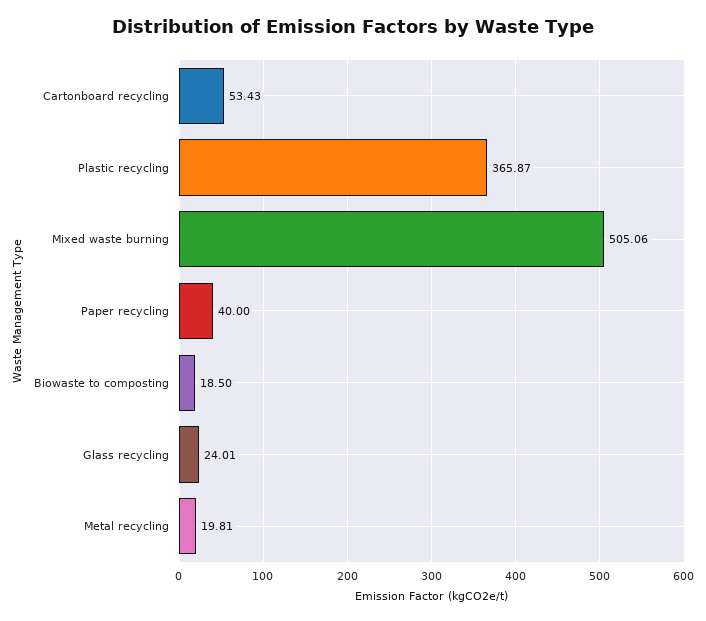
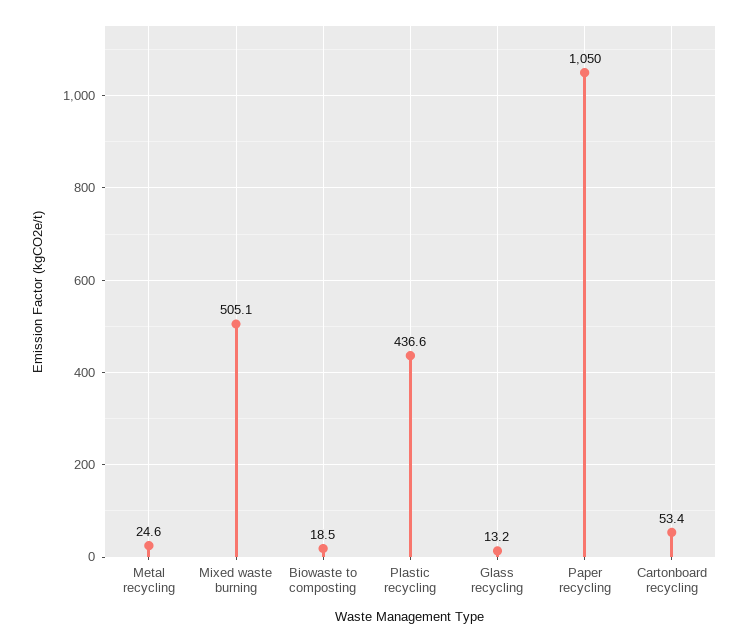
Plastic recycling: 365.87 -> 436.6
Paper recycling: 40 -> 1050
Glass recycling: 24.01 -> 13.2
Metal recycling: 19.81 -> 24.6

